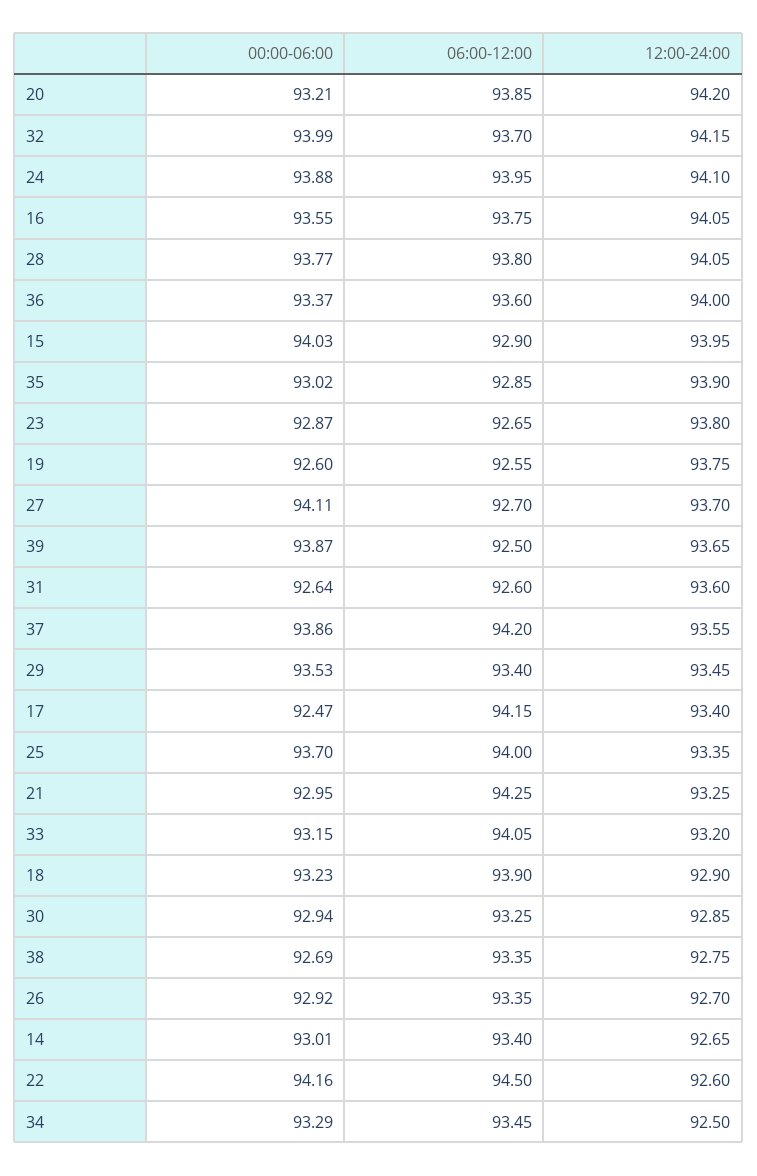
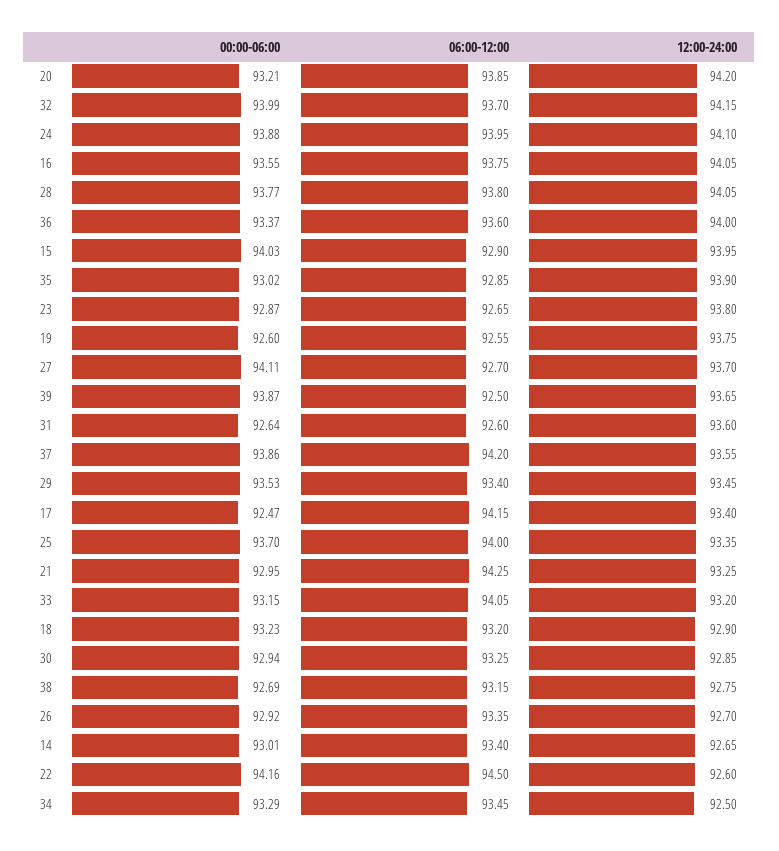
06:00-12:00, 18: 93.9 -> 93.2
06:00-12:00, 38: 93.35 -> 93.15

